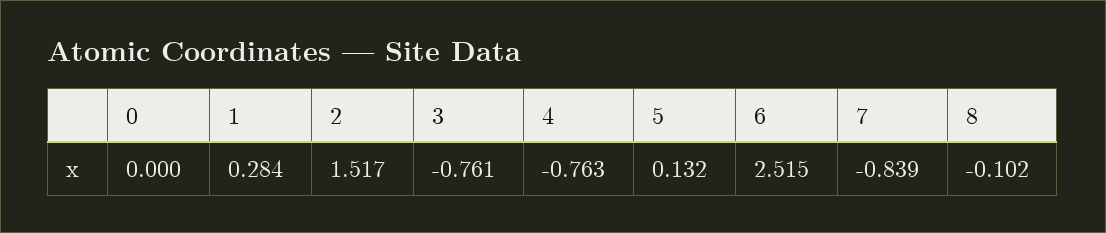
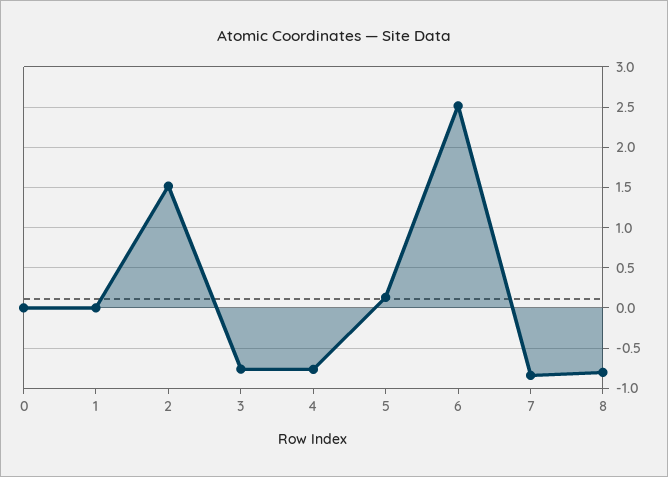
1: 0.284 -> 0
8: -0.102 -> -0.8

